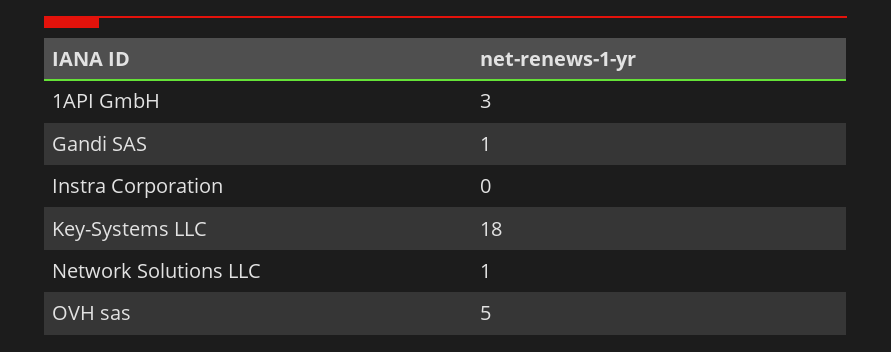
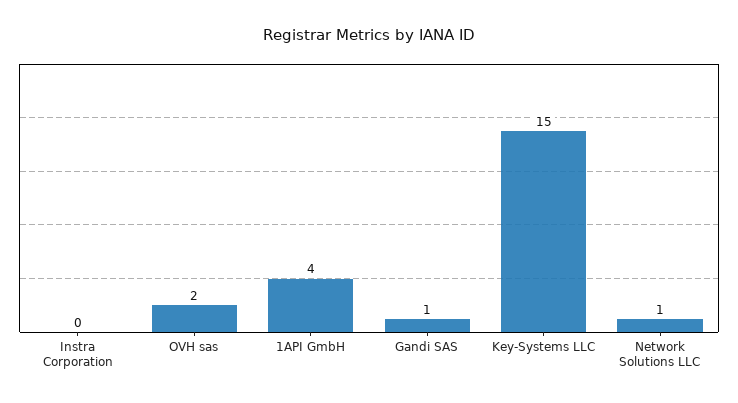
1API GmbH: 3 -> 4
Key-Systems LLC: 18 -> 15
OVH sas: 5 -> 2

